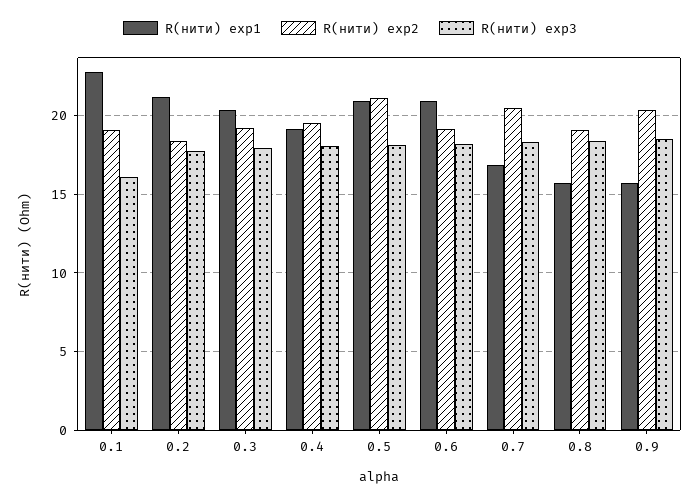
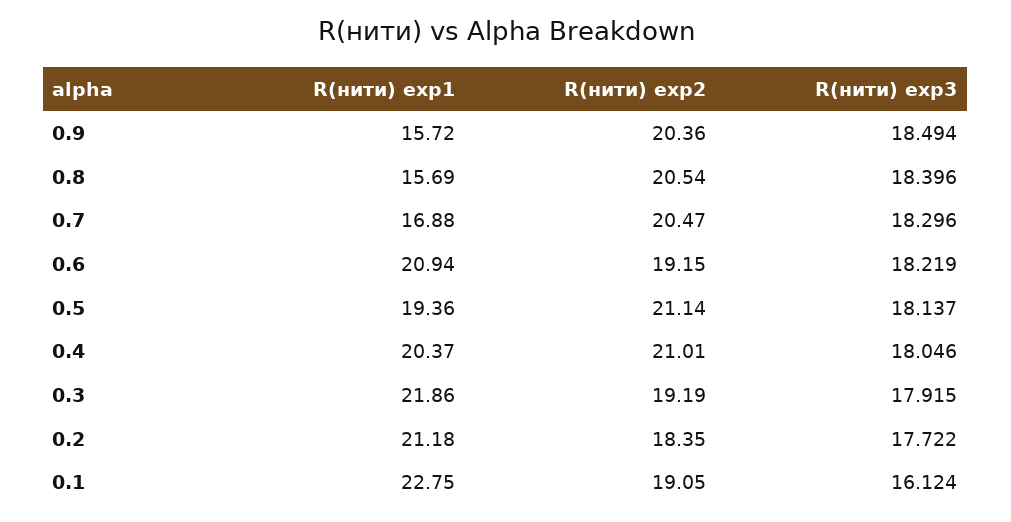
R(нити) exp1, 0.3: 20.5 -> 21.86
R(нити) exp1, 0.4: 19 -> 20.37
R(нити) exp2, 0.4: 19.5 -> 21.01
R(нити) exp1, 0.5: 21 -> 19.36
R(нити) exp2, 0.8: 19 -> 20.54

